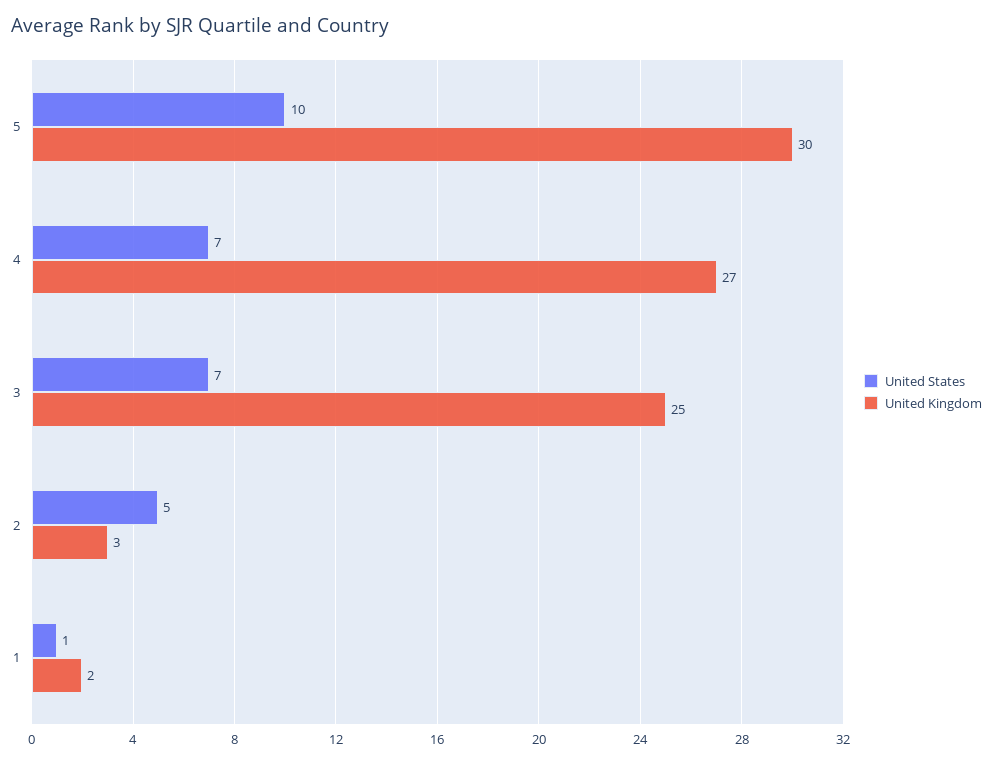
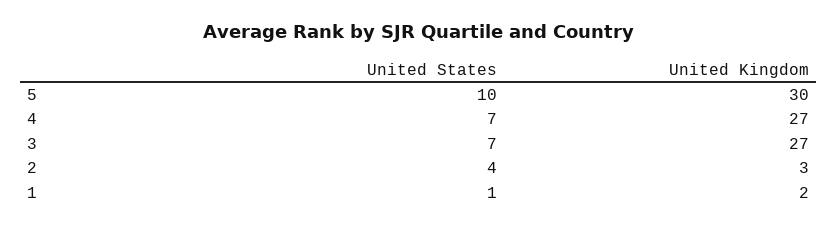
United Kingdom, 3: 25 -> 27
United States, 2: 5 -> 4

